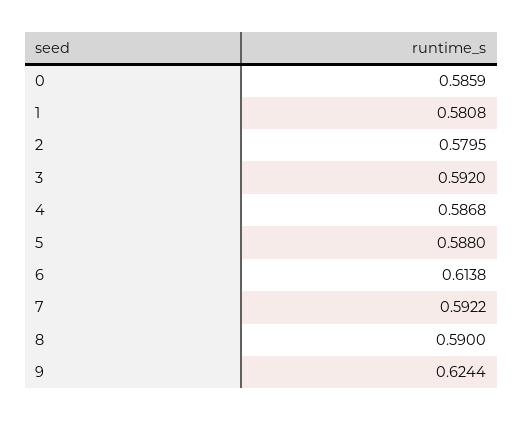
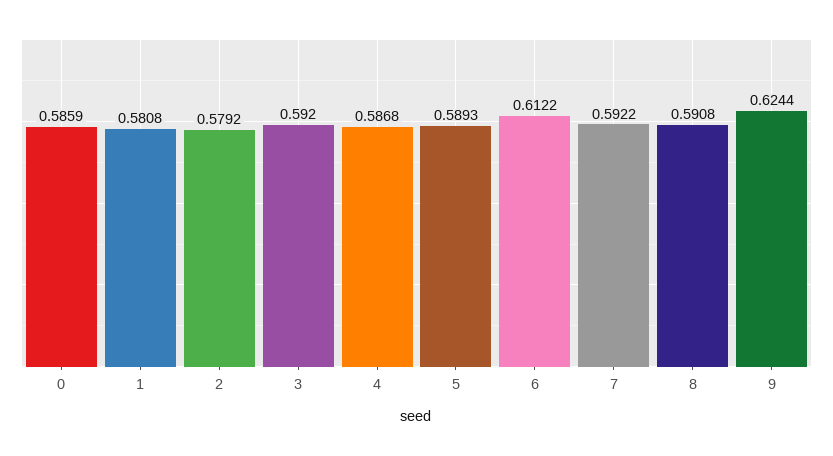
2: 0.5795 -> 0.5792
5: 0.588 -> 0.5893
6: 0.6138 -> 0.6122
8: 0.59 -> 0.5908

